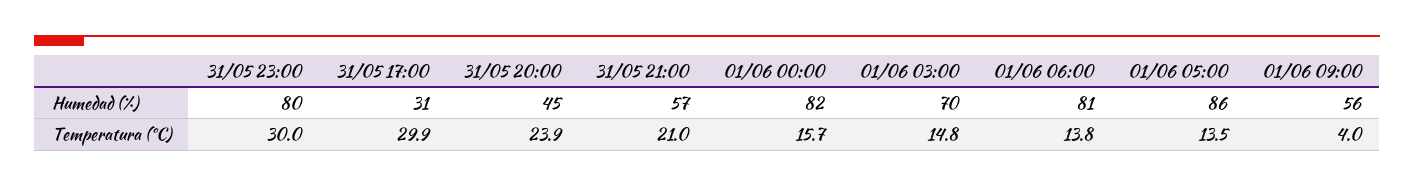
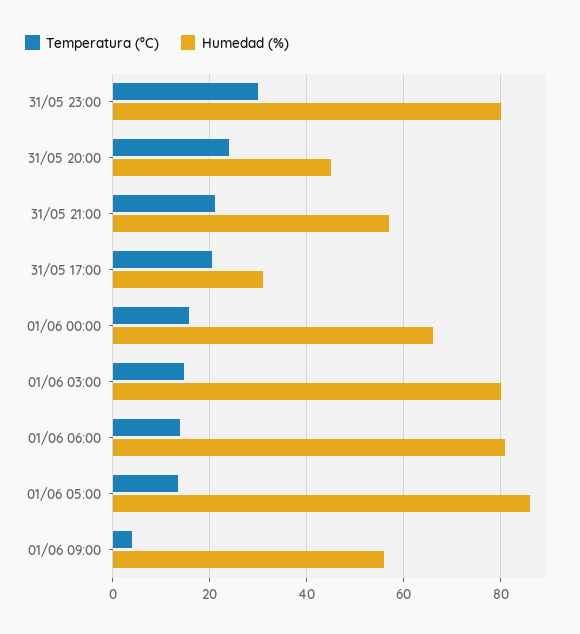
Humedad (%), 01/06 00:00: 82 -> 66
Humedad (%), 01/06 03:00: 70 -> 80
Temperatura (ºC), 31/05 17:00: 29.9 -> 20

